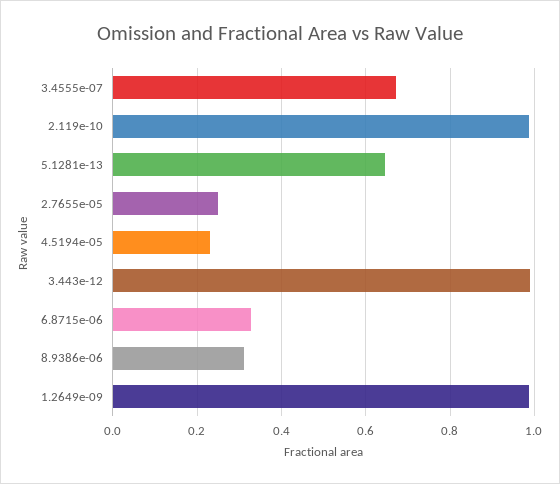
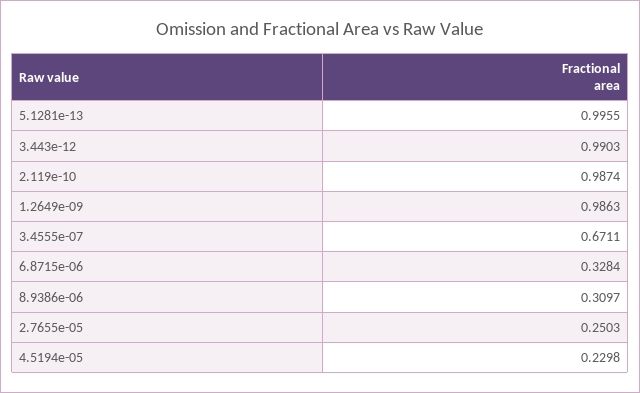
5.1281e-13: 0.64 -> 0.9955

